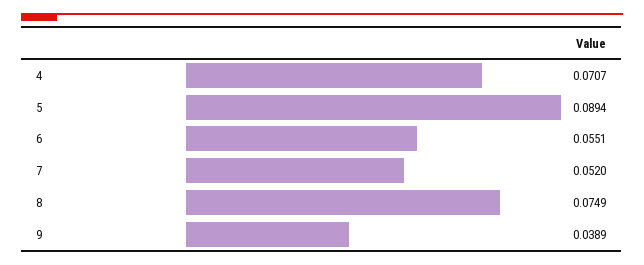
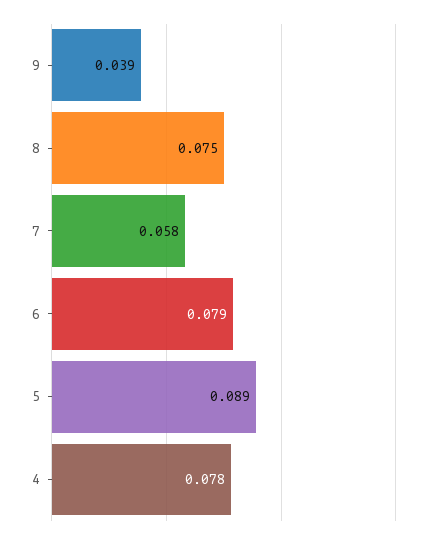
4: 0.0707 -> 0.078
6: 0.0551 -> 0.079
7: 0.052 -> 0.058

